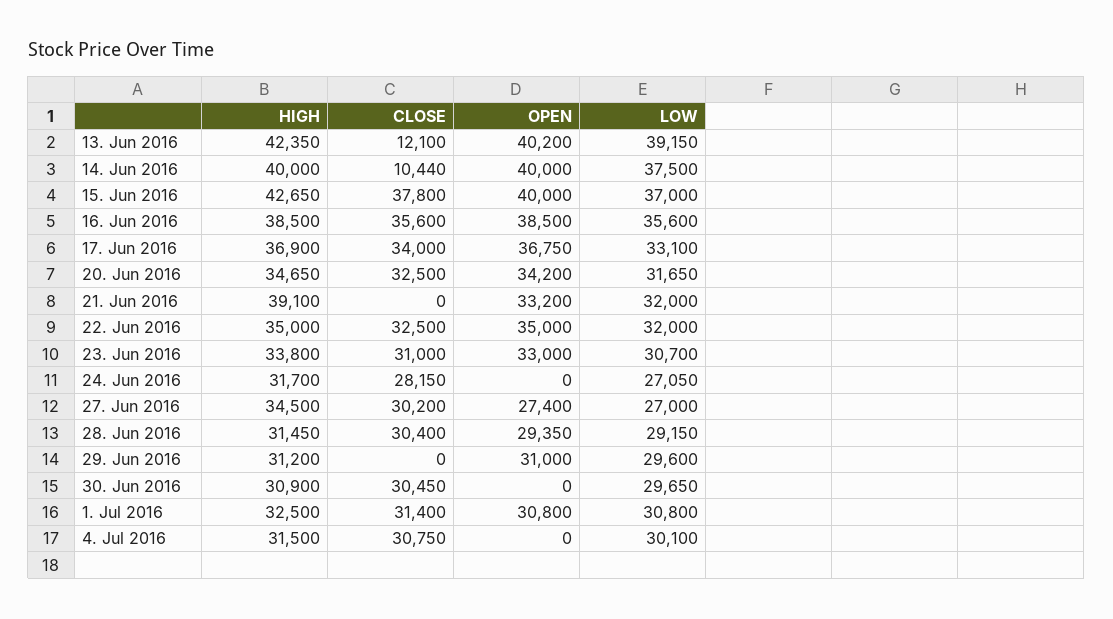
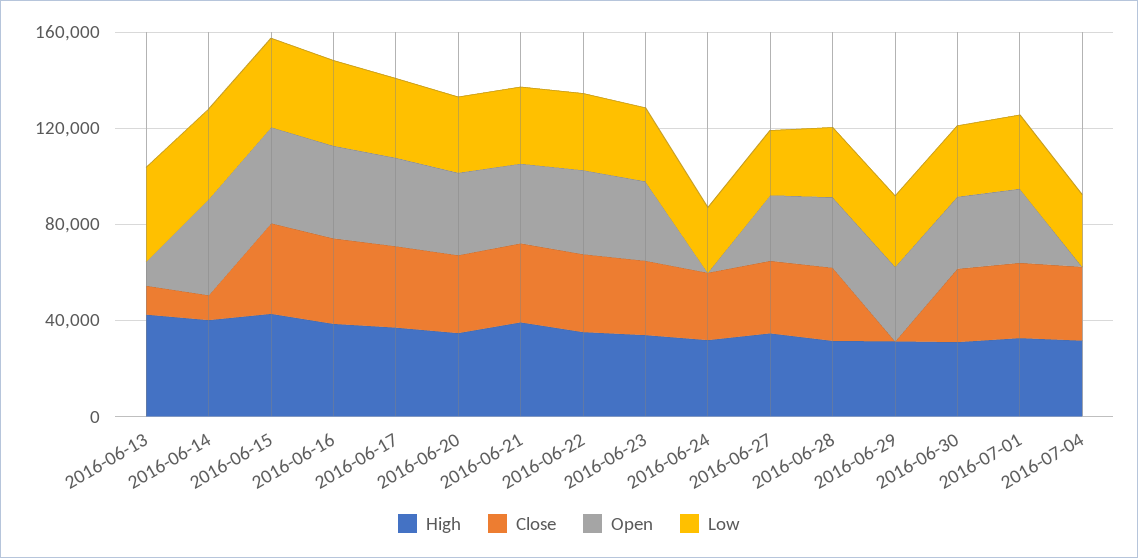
OPEN, 13. Jun 2016: 40200 -> 10000
CLOSE, 21. Jun 2016: 0 -> 30000
OPEN, 30. Jun 2016: 0 -> 30000

